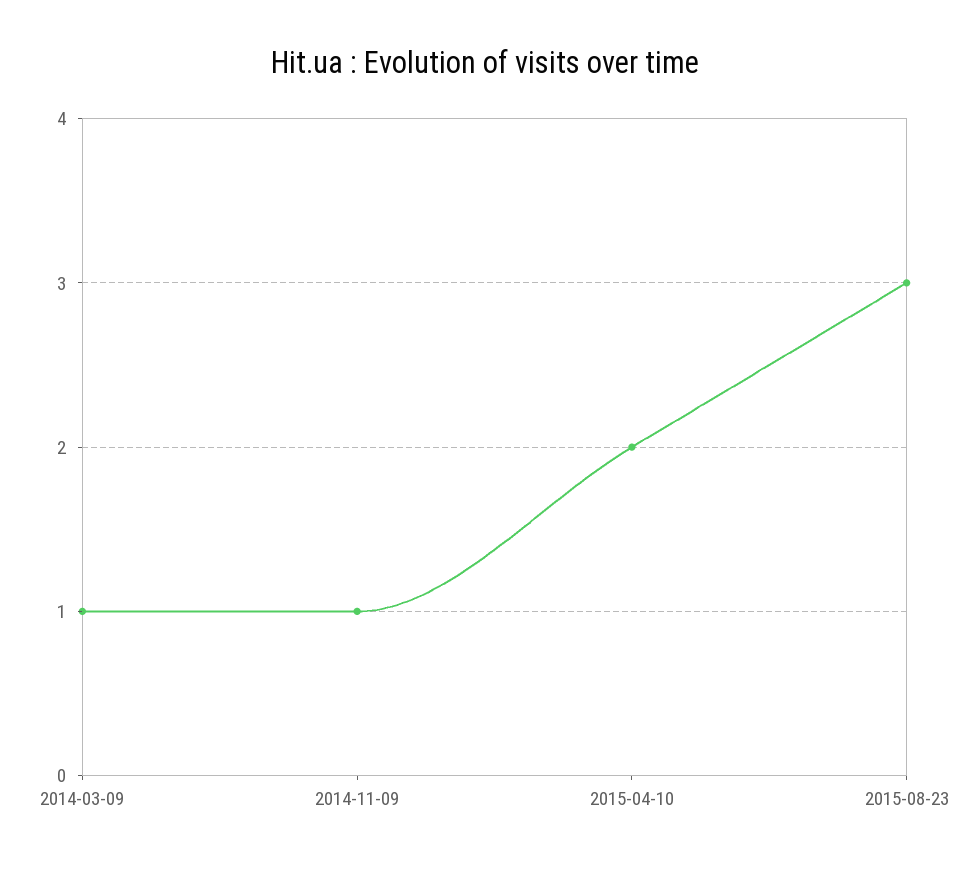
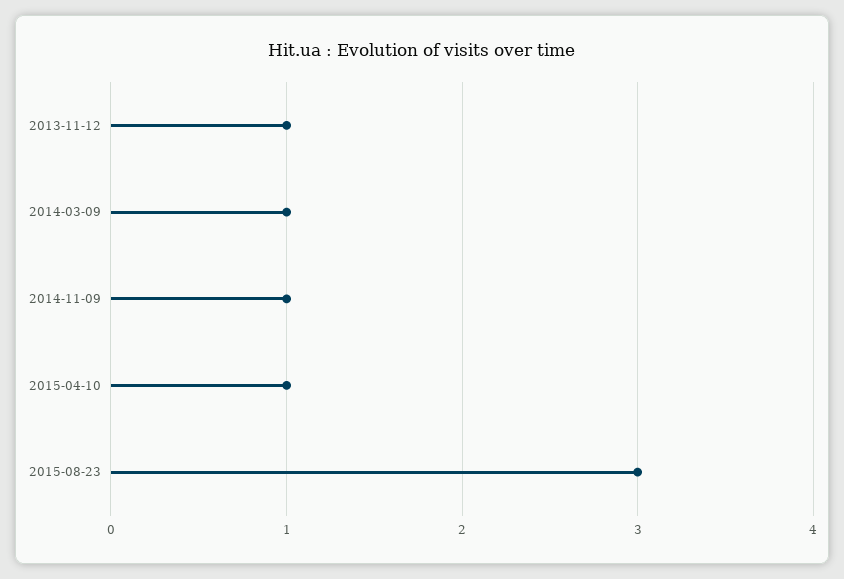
2015-04-10: 2 -> 1
2013-11-12: none -> 1

